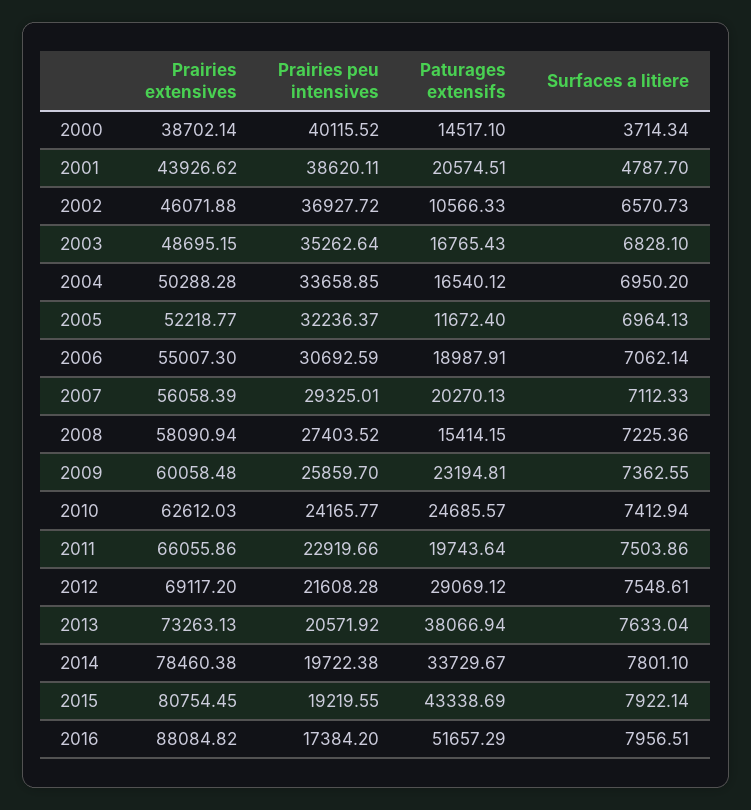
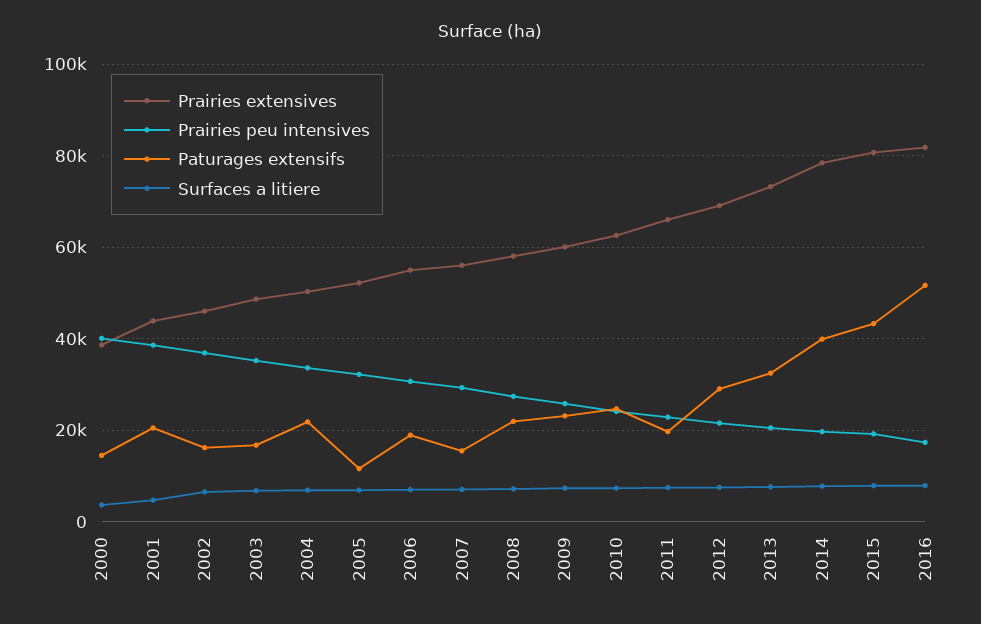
Paturages extensifs, 2002: 10566.33 -> 16000
Paturages extensifs, 2004: 16540.12 -> 22000
Paturages extensifs, 2007: 20270.13 -> 16000
Paturages extensifs, 2008: 15414.15 -> 22000
Paturages extensifs, 2013: 38066.94 -> 32000
Paturages extensifs, 2014: 33729.67 -> 40000
Prairies extensives, 2016: 88084.82 -> 82000

